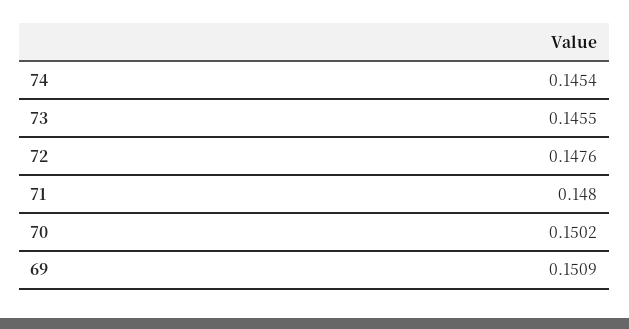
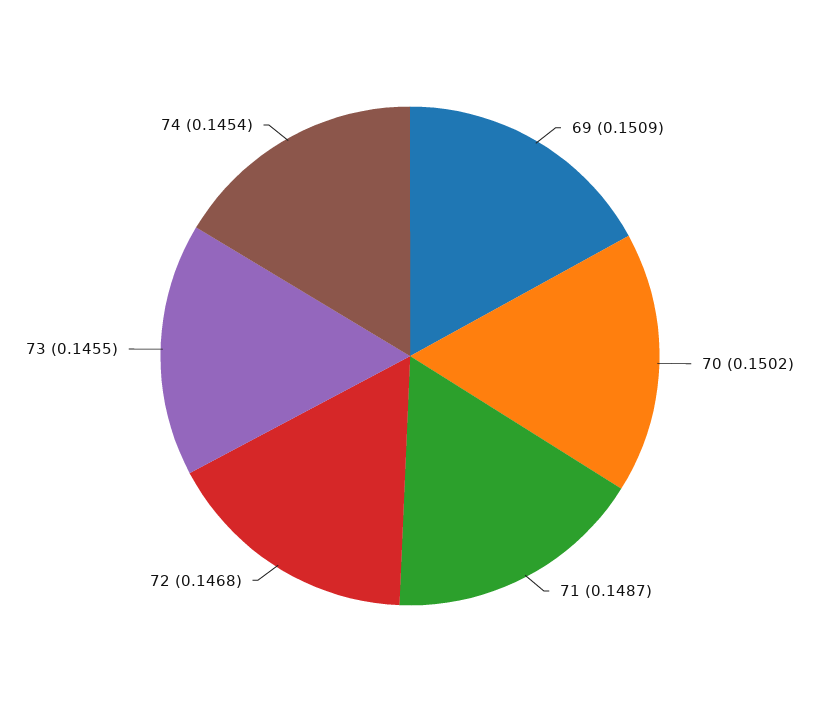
72: 0.1476 -> 0.1468
71: 0.148 -> 0.1487

